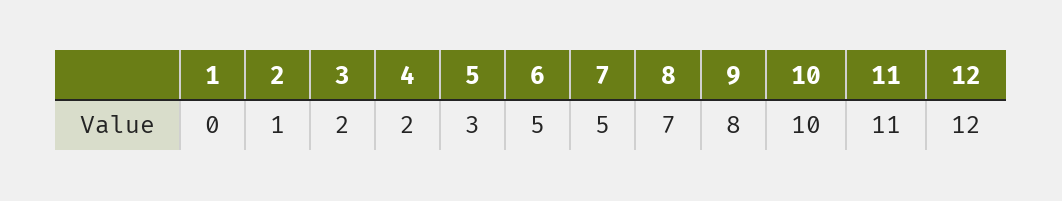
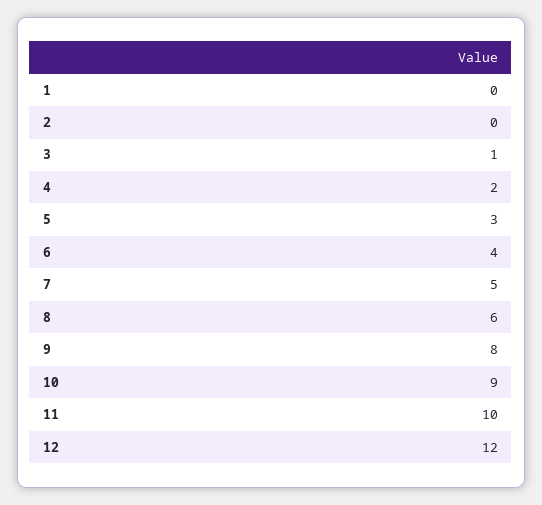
2: 1 -> 0
3: 2 -> 1
6: 5 -> 4
8: 7 -> 6
10: 10 -> 9
11: 11 -> 10

